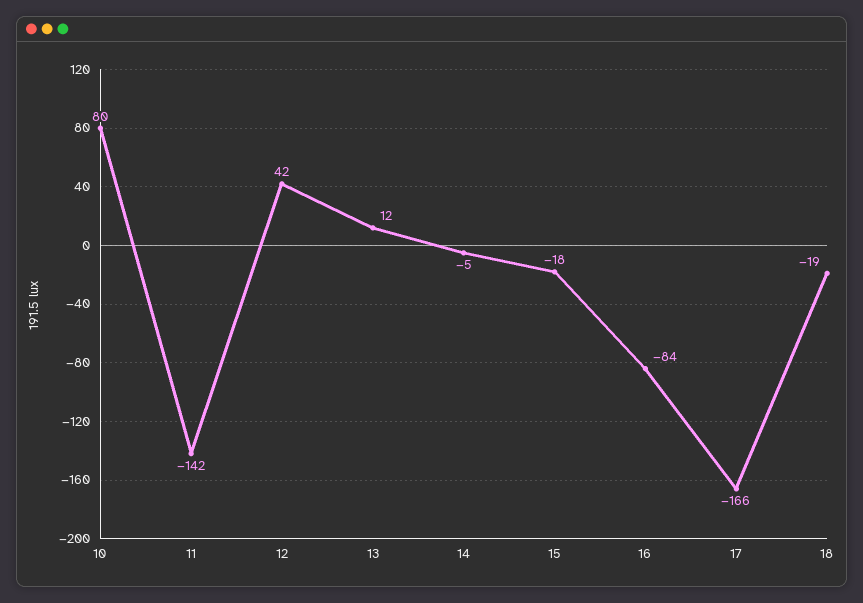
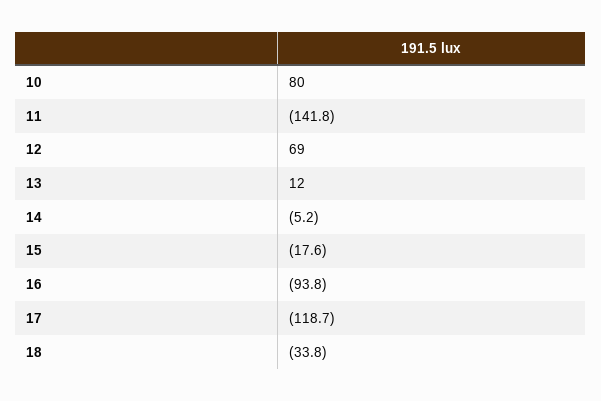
12: 42 -> 69
16: -84 -> -93.8
17: -166 -> -118.7
18: -19 -> -33.8

